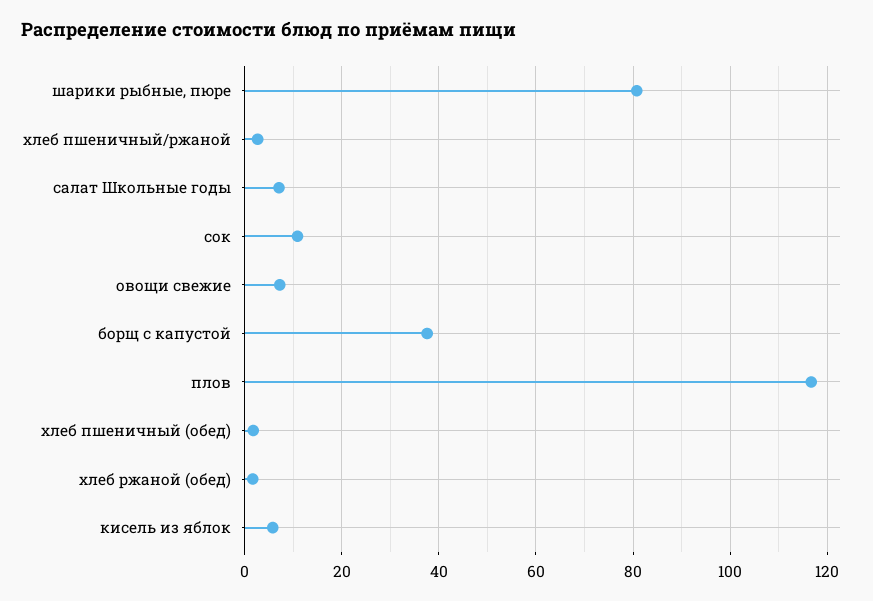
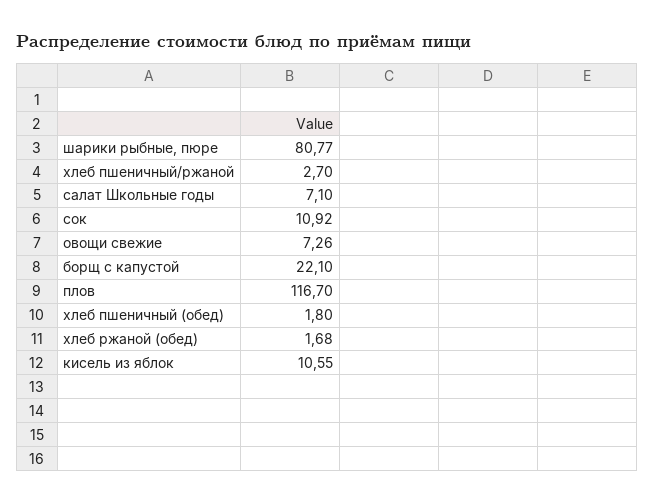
борщ с капустой: 38 -> 22.1
кисель из яблок: 6 -> 10.55

